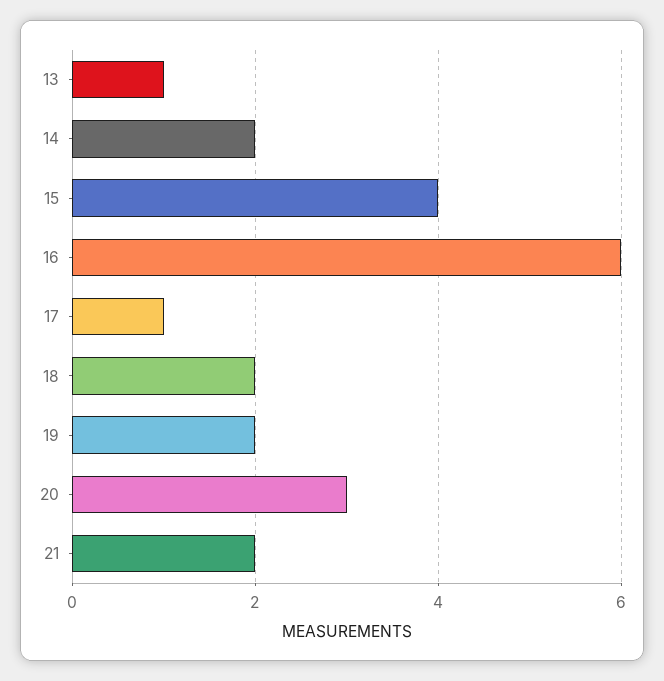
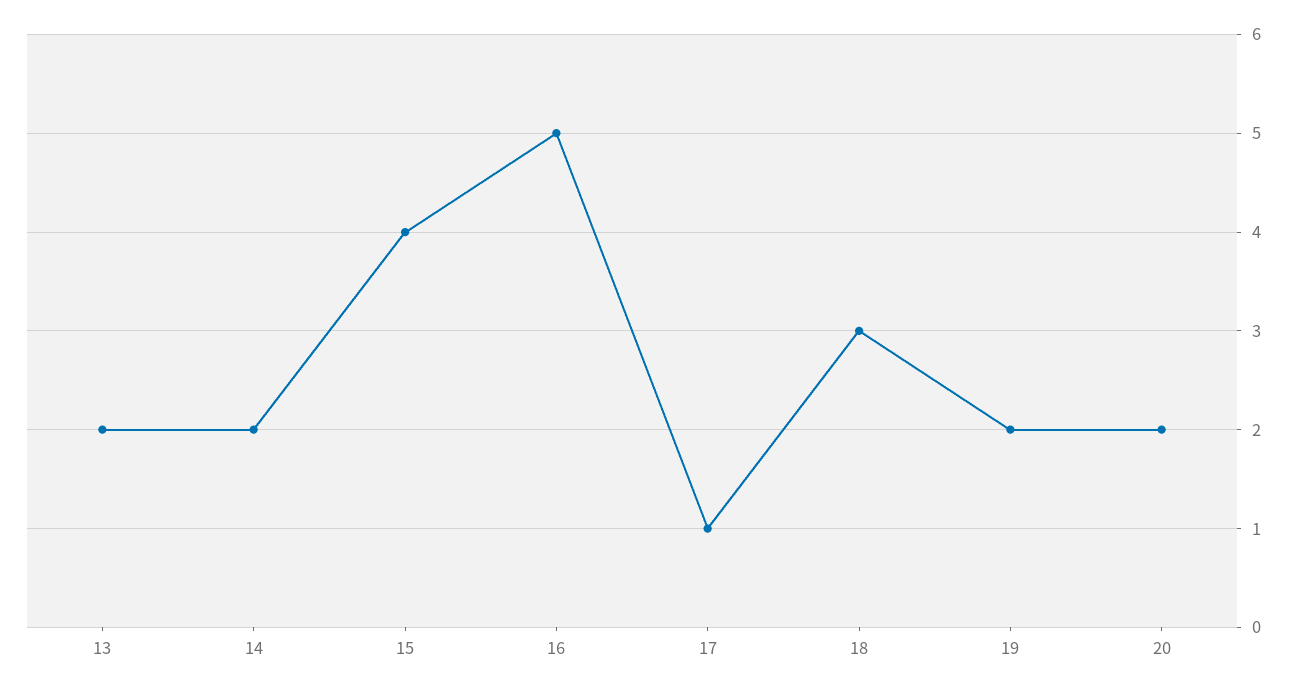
13: 1 -> 2
16: 6 -> 5
18: 2 -> 3
20: 3 -> 2
21: 2 -> none

